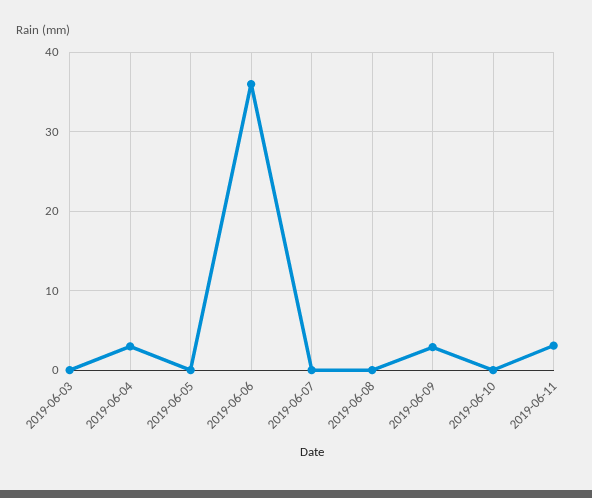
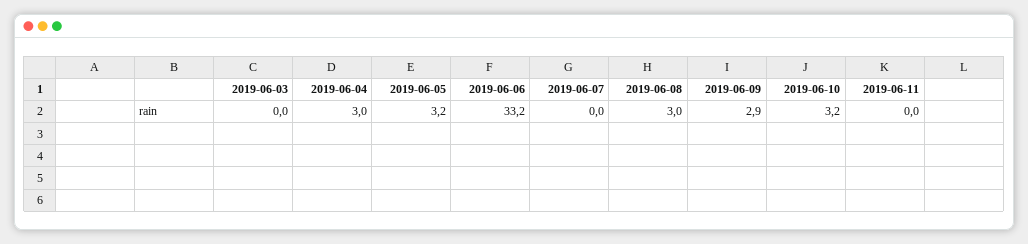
2019-06-05: 0 -> 3.2
2019-06-06: 36 -> 33.2
2019-06-08: 0 -> 3
2019-06-10: 0 -> 3.2
2019-06-11: 3 -> 0

